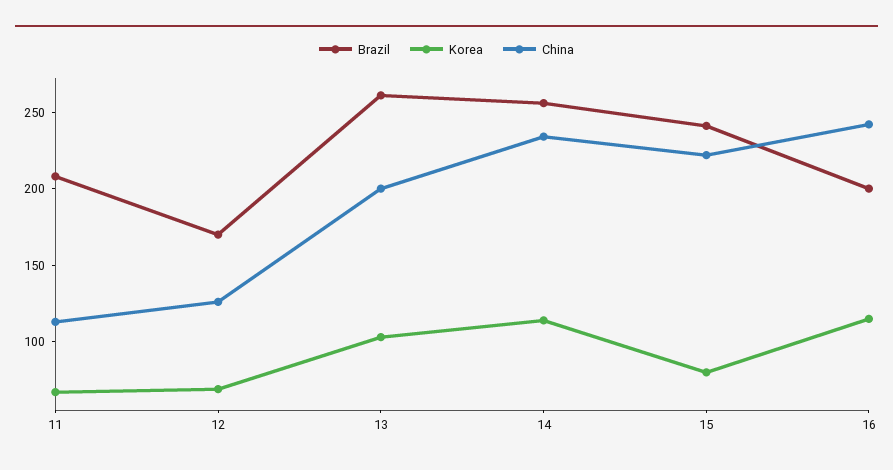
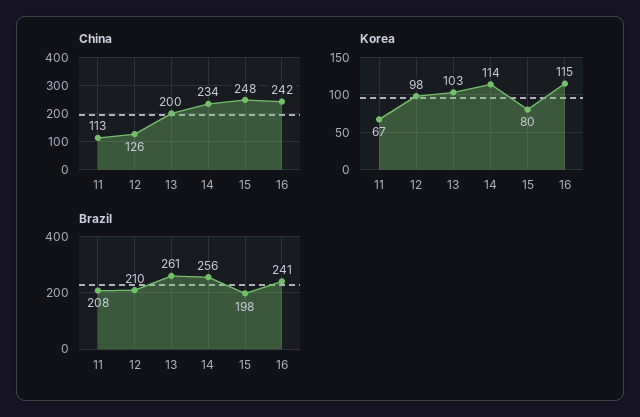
Brazil, 12: 170 -> 210
Korea, 12: 70 -> 98
Brazil, 15: 240 -> 198
China, 15: 220 -> 248
Brazil, 16: 200 -> 241

